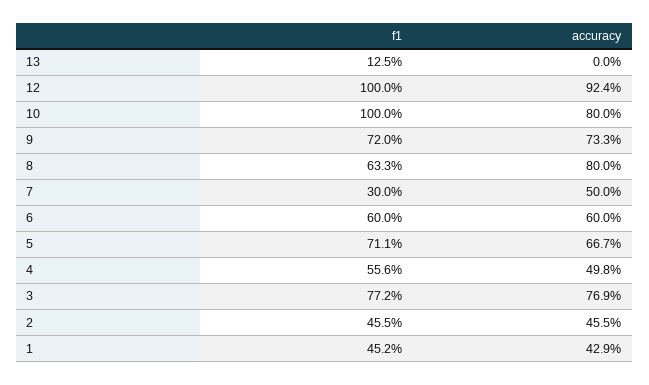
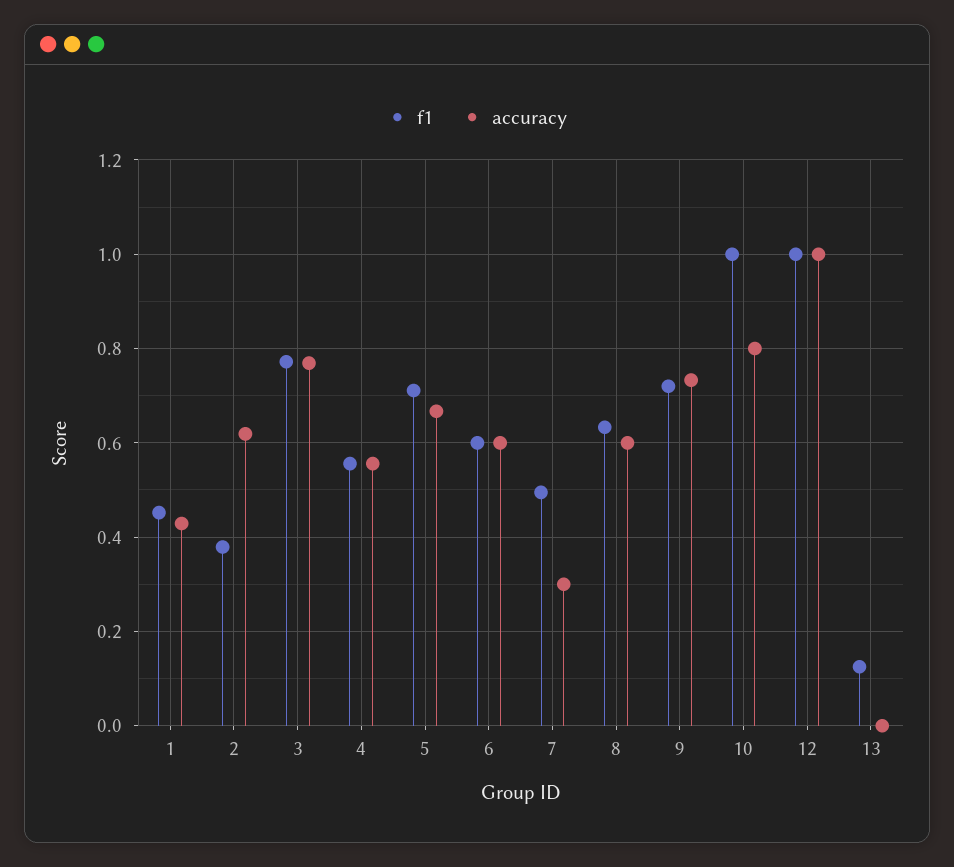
accuracy, 12: 0.924 -> 1
accuracy, 8: 0.8 -> 0.6
f1, 7: 0.3 -> 0.5
accuracy, 7: 0.5 -> 0.3
accuracy, 4: 0.498 -> 0.56
f1, 2: 0.455 -> 0.38
accuracy, 2: 0.455 -> 0.62

